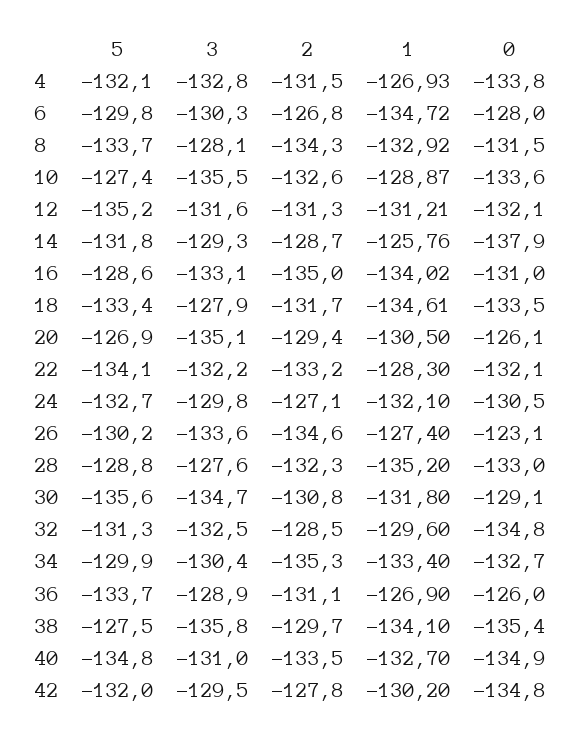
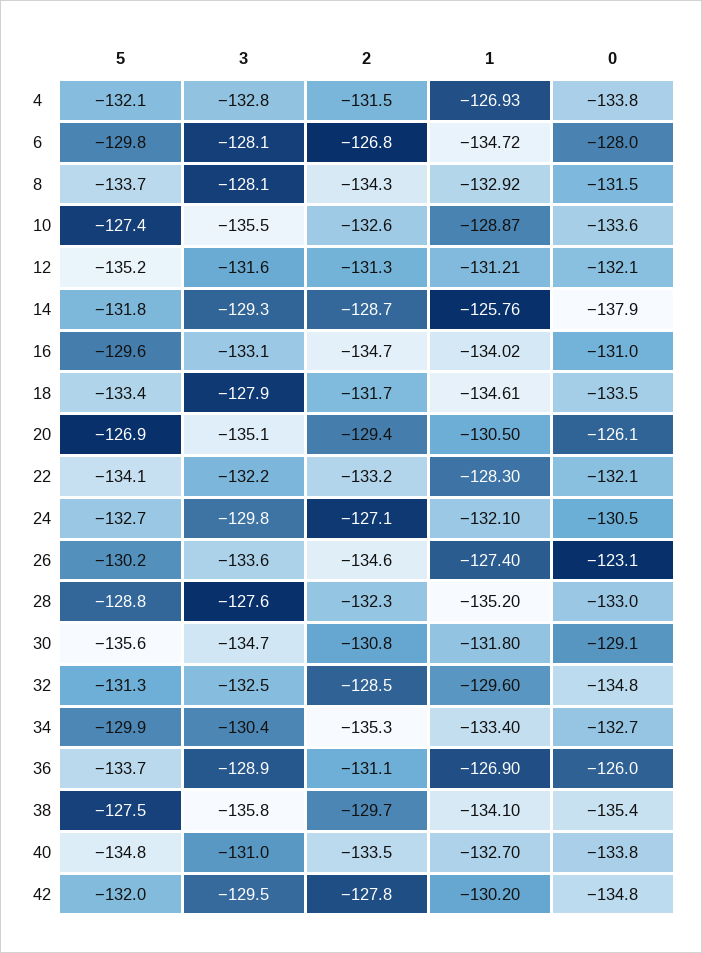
3, 6: -130.3 -> -128.1
5, 16: -128.6 -> -129.6
2, 16: -135 -> -134.7
0, 40: -134.9 -> -133.8

